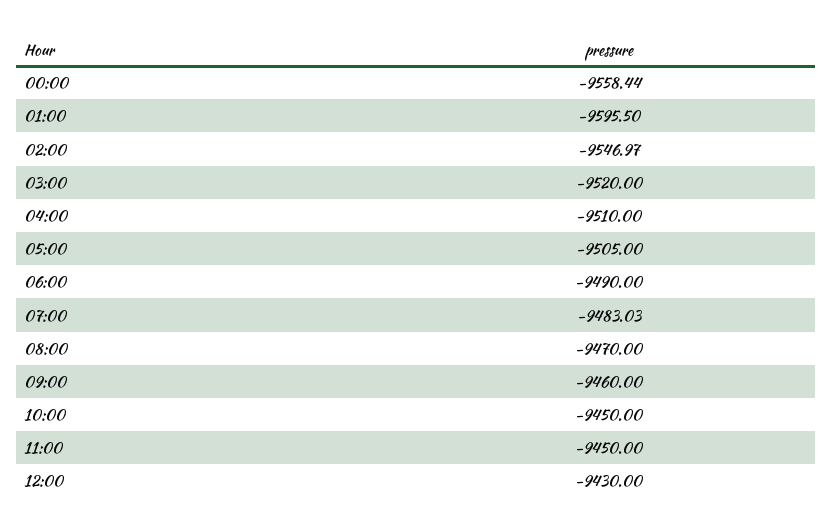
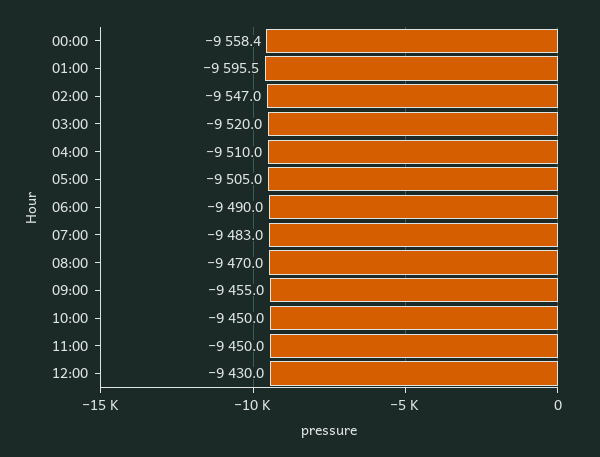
09:00: -9460 -> -9455

